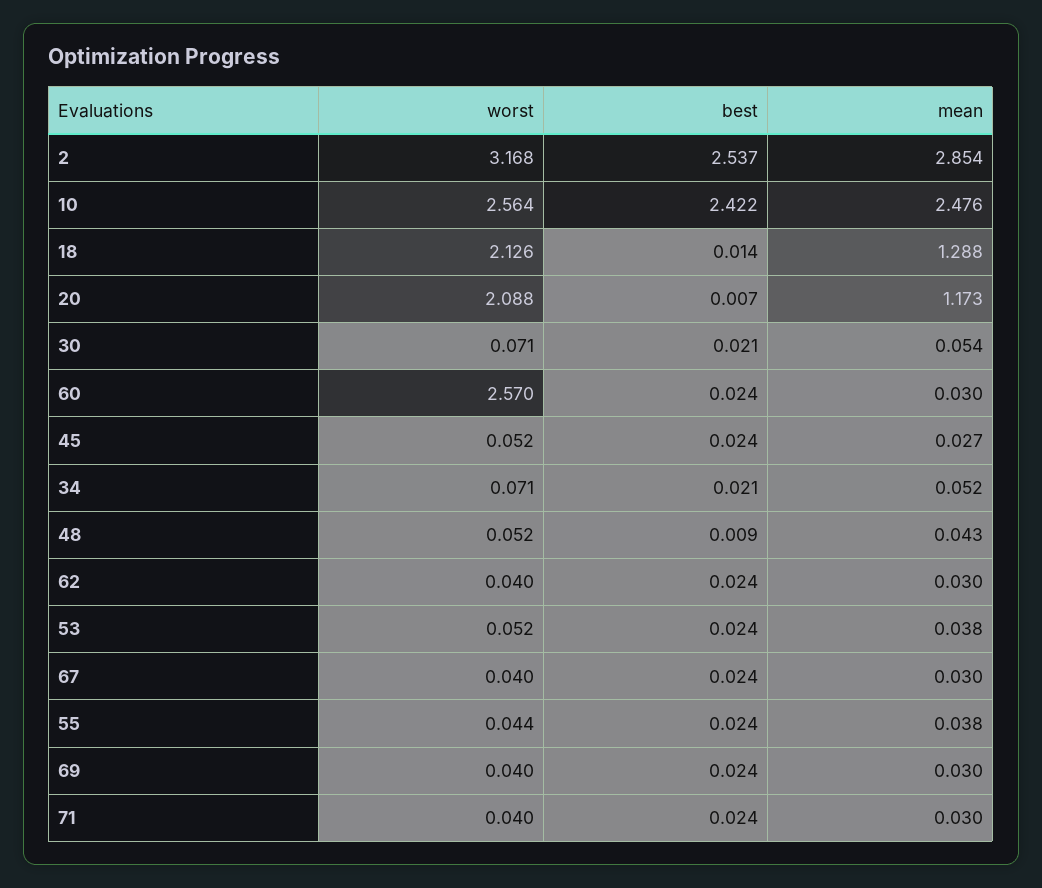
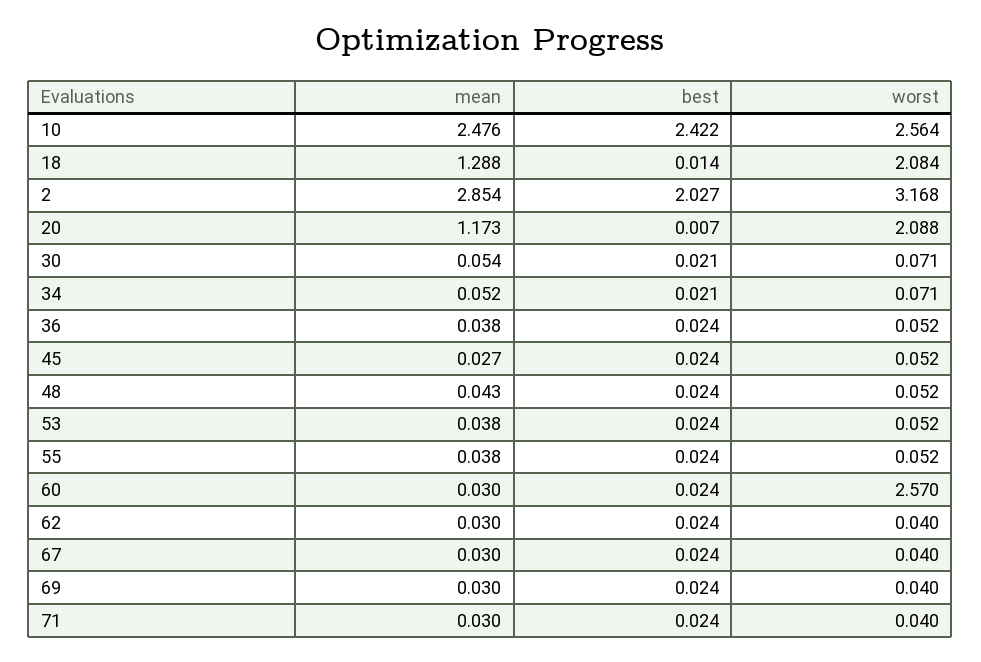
best, 2: 2.537 -> 2.027
worst, 18: 2.126 -> 2.084
best, 48: 0.009 -> 0.024
worst, 55: 0.044 -> 0.052
mean, 36: none -> 0.038
best, 36: none -> 0.024
worst, 36: none -> 0.052

